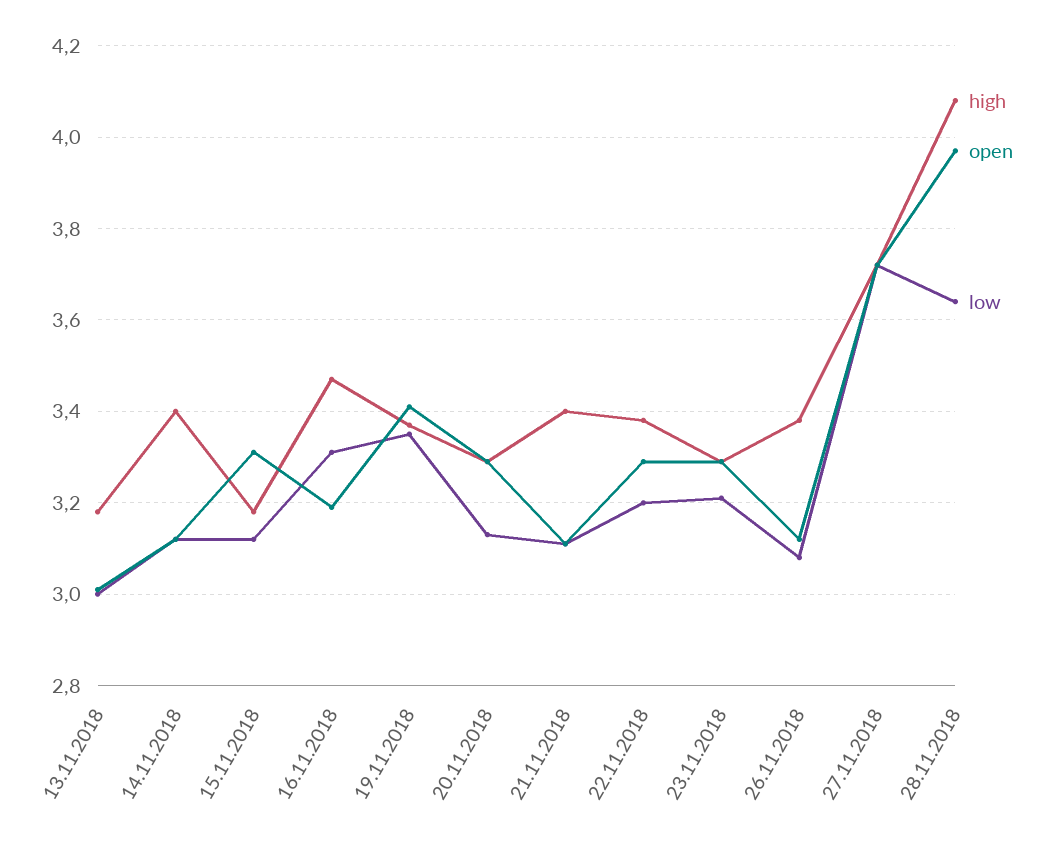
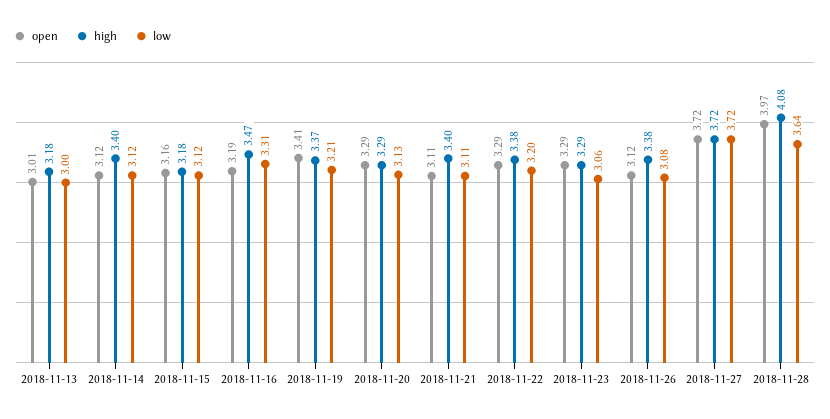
open, 15.11.2018: 3.3 -> 3.16
low, 19.11.2018: 3.35 -> 3.21
low, 23.11.2018: 3.2 -> 3.06

